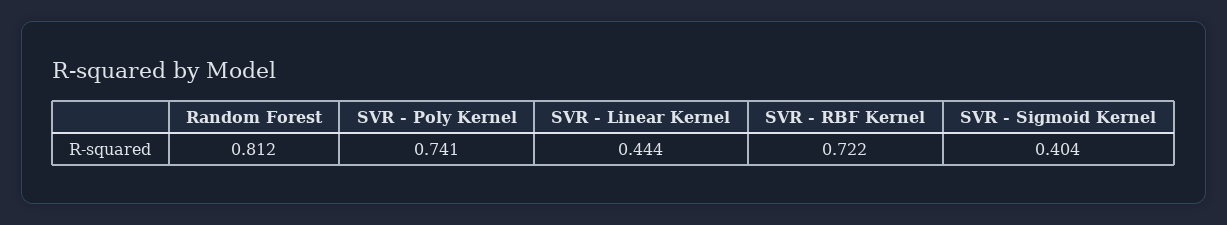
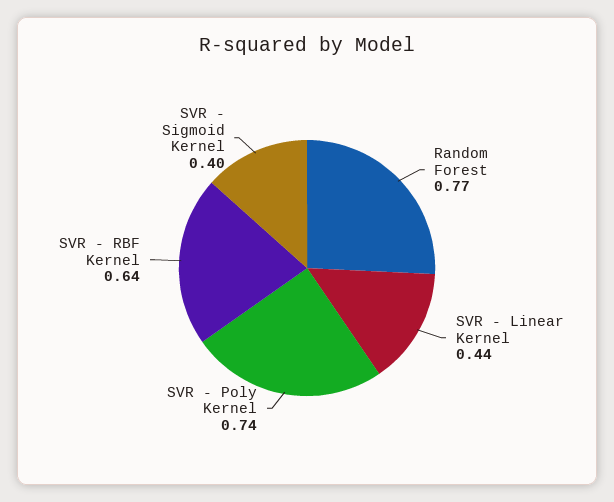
Random Forest: 0.812 -> 0.77
SVR - RBF Kernel: 0.722 -> 0.64

